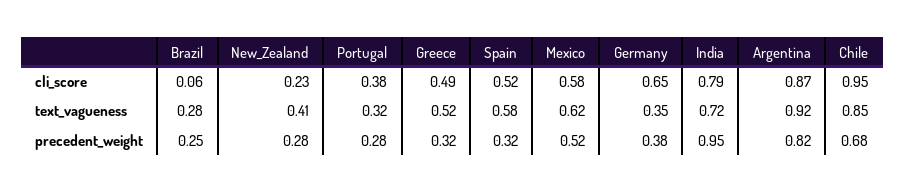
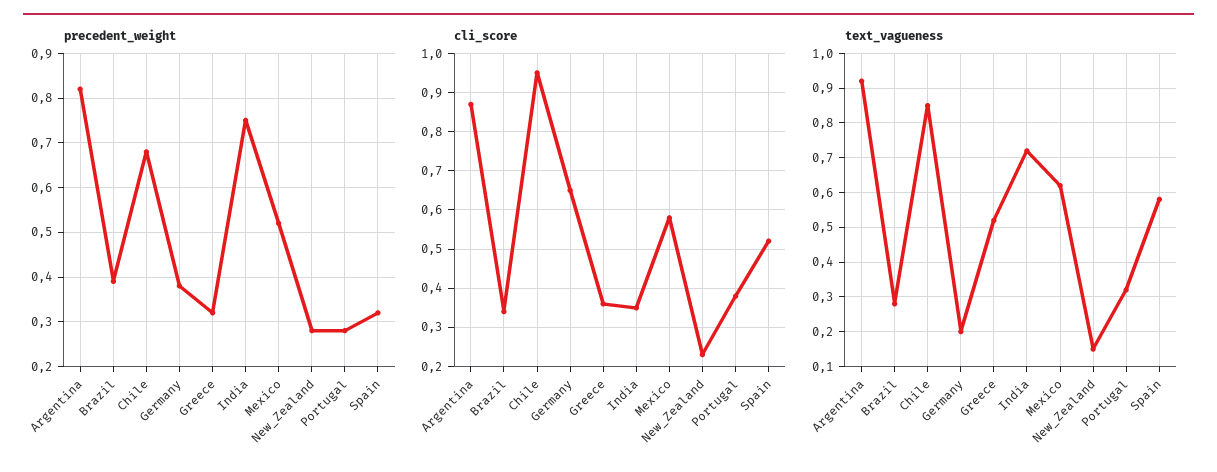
cli_score, Brazil: 0.06 -> 0.35
cli_score, Greece: 0.49 -> 0.35
cli_score, India: 0.79 -> 0.35
text_vagueness, New_Zealand: 0.41 -> 0.15
text_vagueness, Germany: 0.35 -> 0.2
precedent_weight, Brazil: 0.25 -> 0.4
precedent_weight, India: 0.95 -> 0.75

